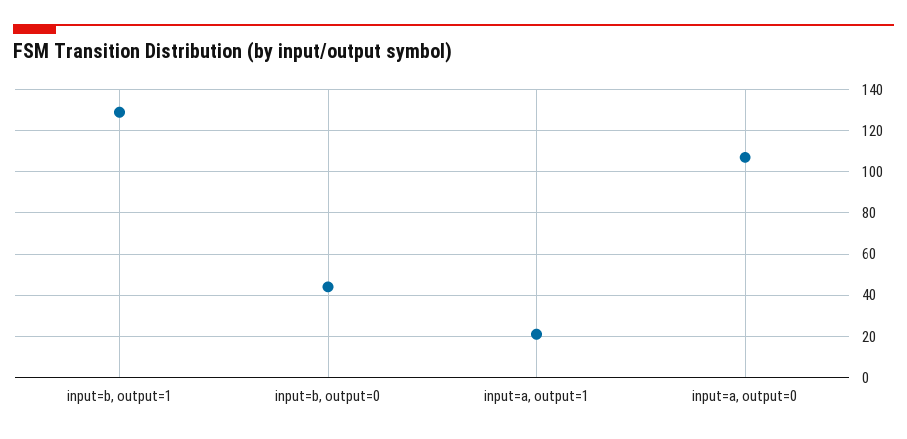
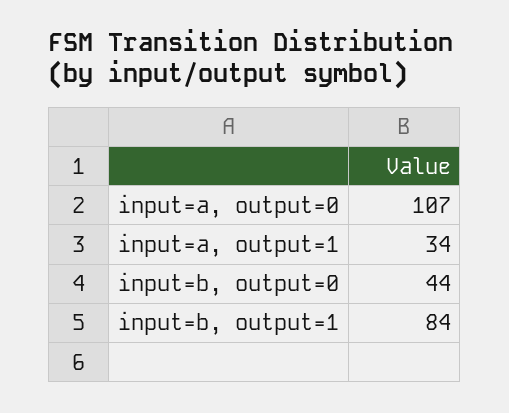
input=b, output=1: 130 -> 84
input=a, output=1: 20 -> 34

